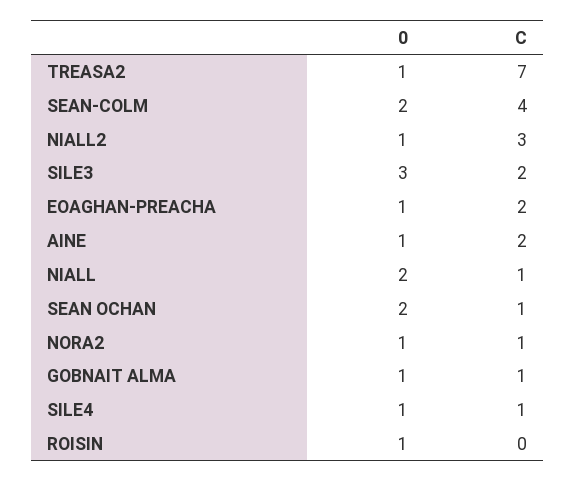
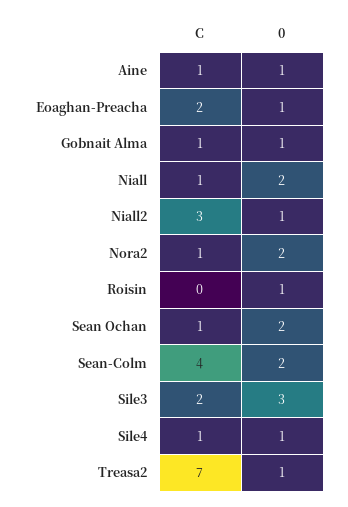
C, AINE: 2 -> 1
0, NORA2: 1 -> 2

